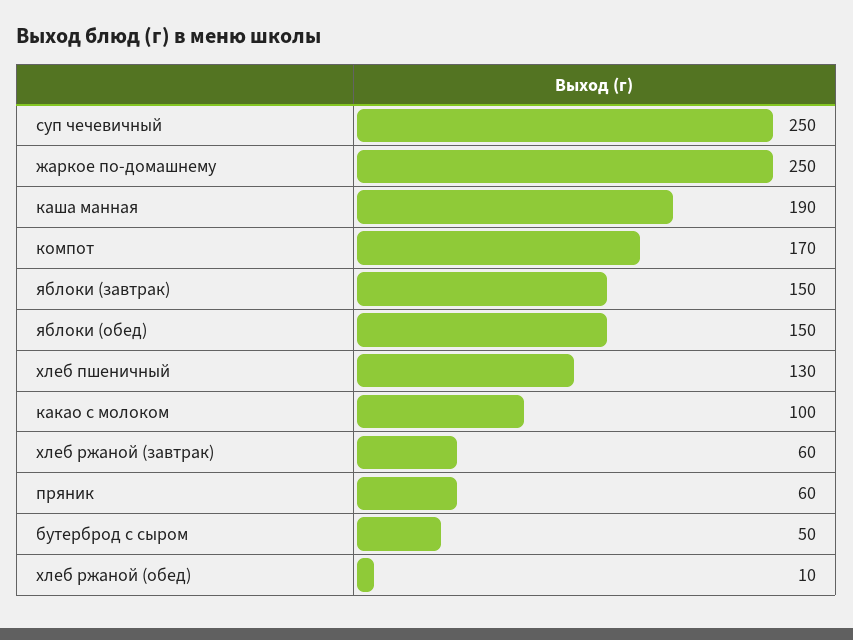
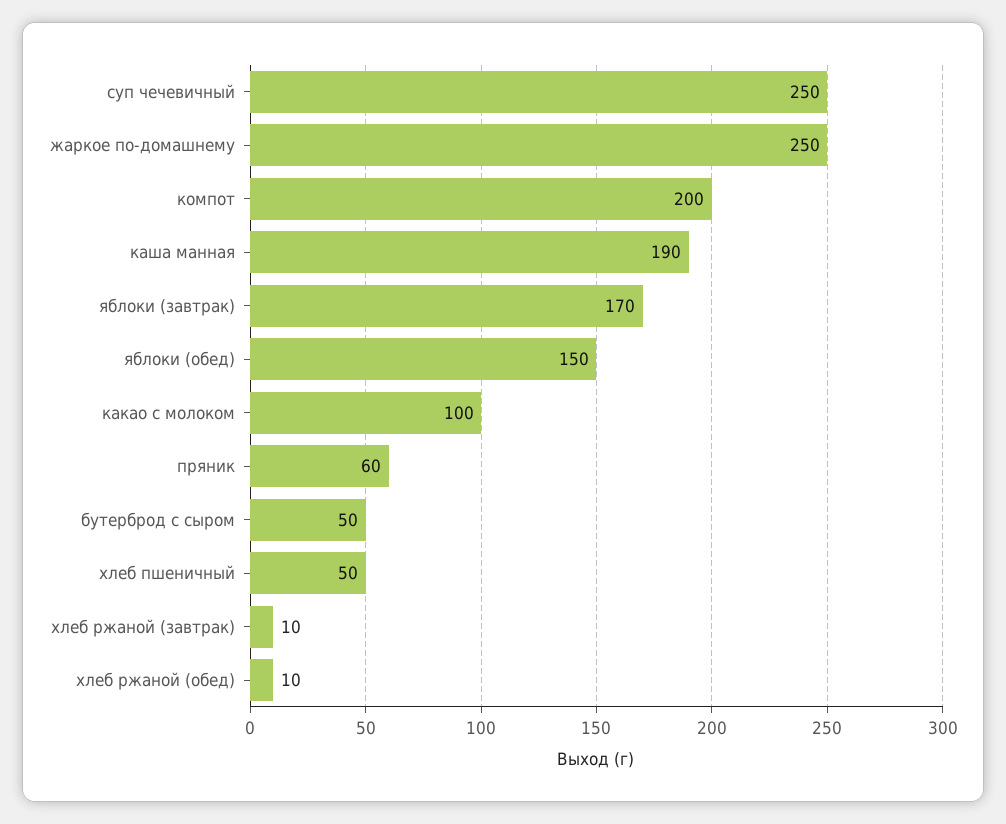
компот: 170 -> 200
яблоки (завтрак): 150 -> 170
хлеб пшеничный: 130 -> 50
хлеб ржаной (завтрак): 60 -> 10

